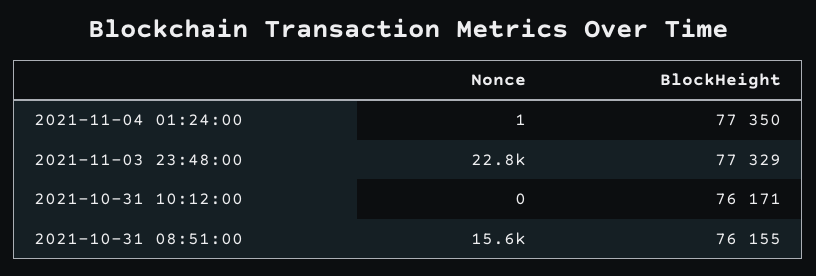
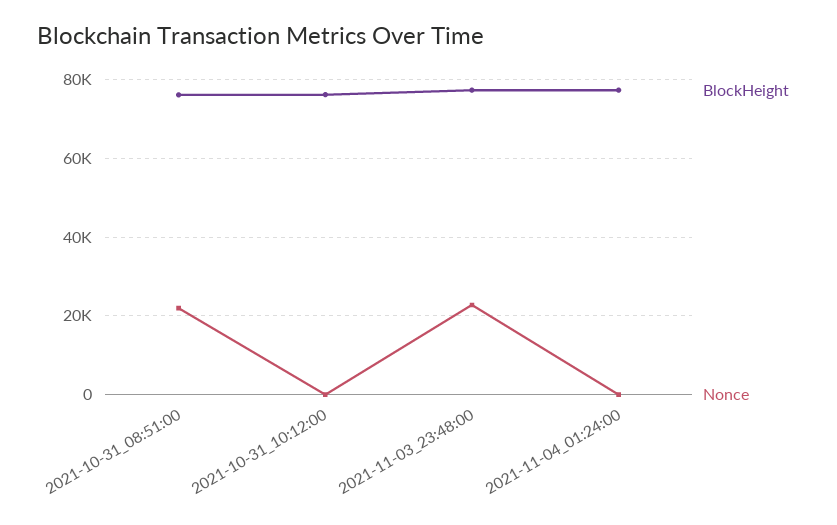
Nonce, 2021-10-31 08:51:00: 15600 -> 22000

